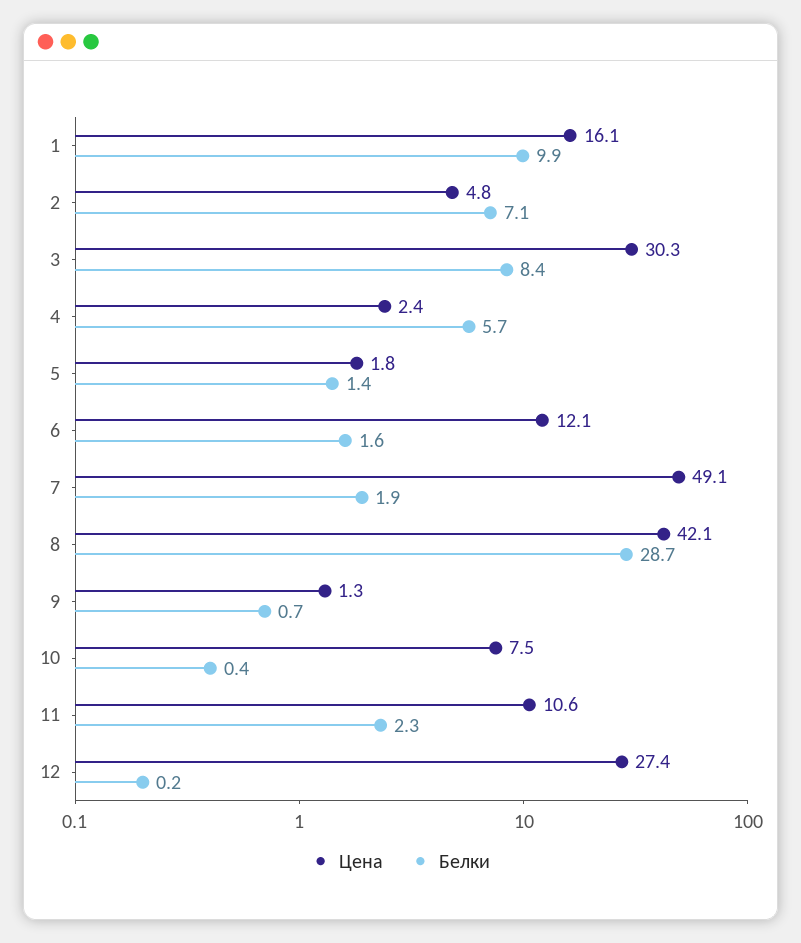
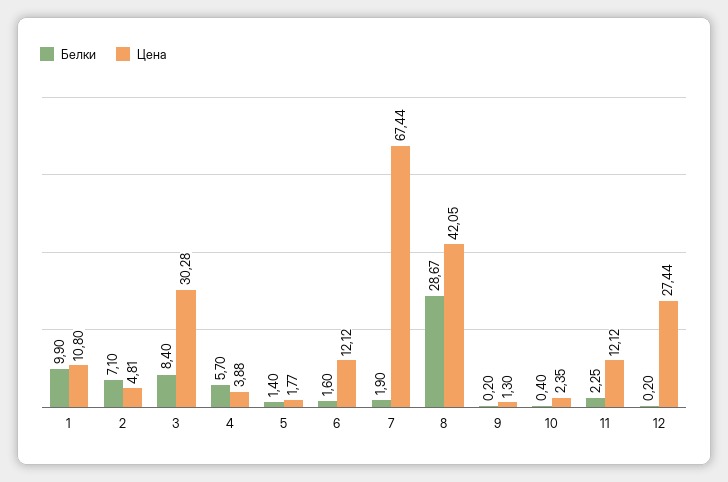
Цена, 1: 16.1 -> 10.8
Цена, 4: 2.4 -> 3.88
Цена, 7: 49.1 -> 67.44
Белки, 9: 0.7 -> 0.2
Цена, 10: 7.5 -> 2.35
Цена, 11: 10.6 -> 12.12

